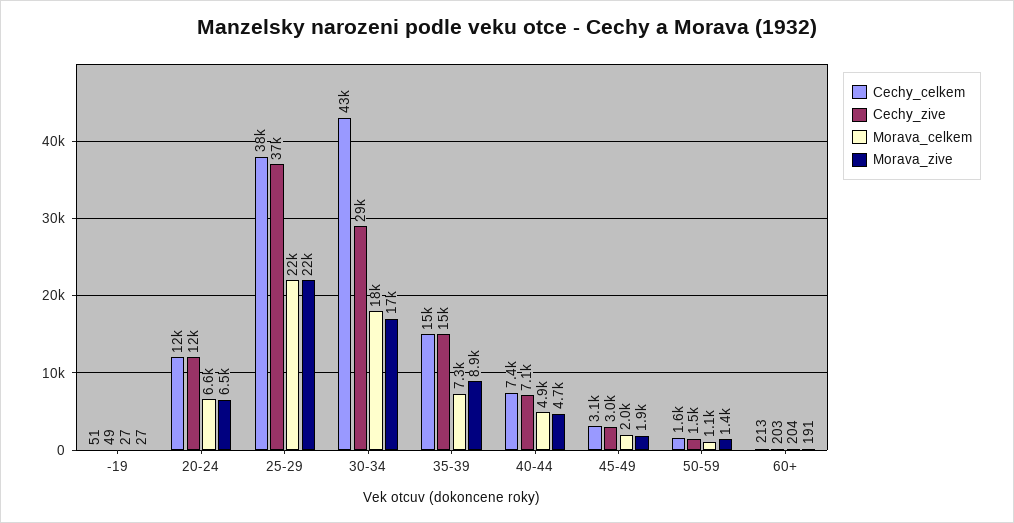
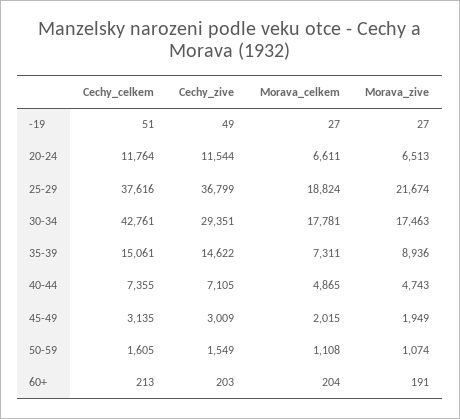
Morava_celkem, 25-29: 22000 -> 18824
Morava_zive, 50-59: 1400 -> 1074

